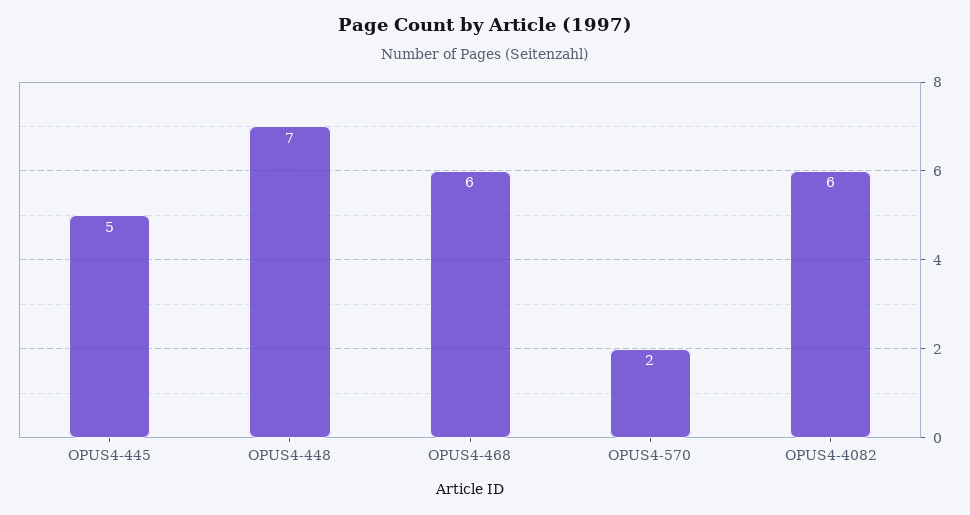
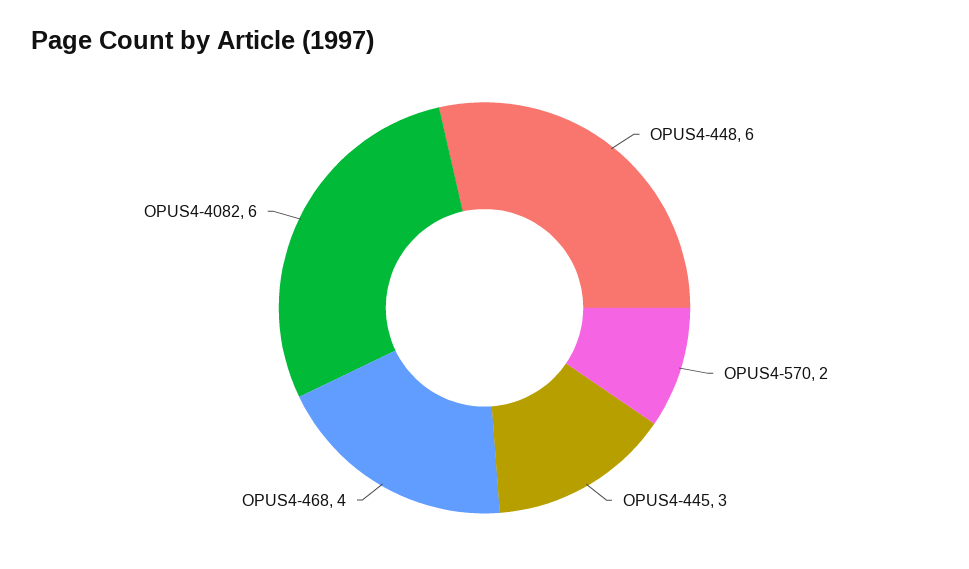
OPUS4-445: 5 -> 3
OPUS4-448: 7 -> 6
OPUS4-468: 6 -> 4

